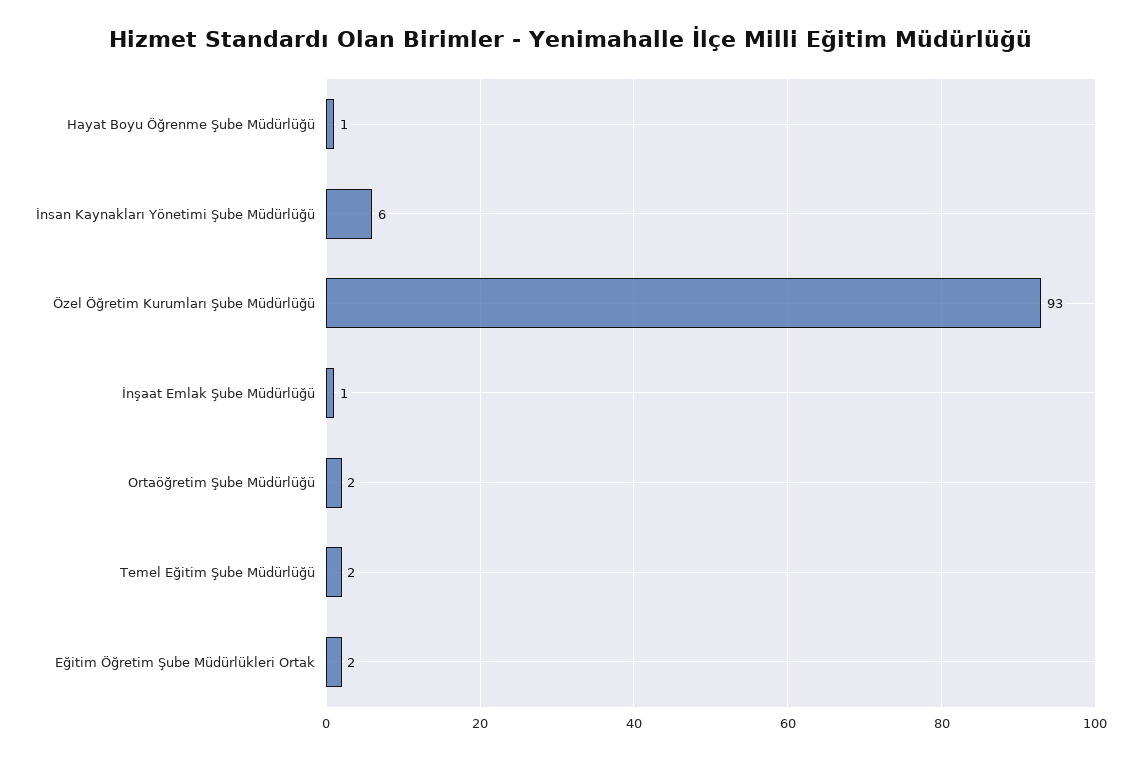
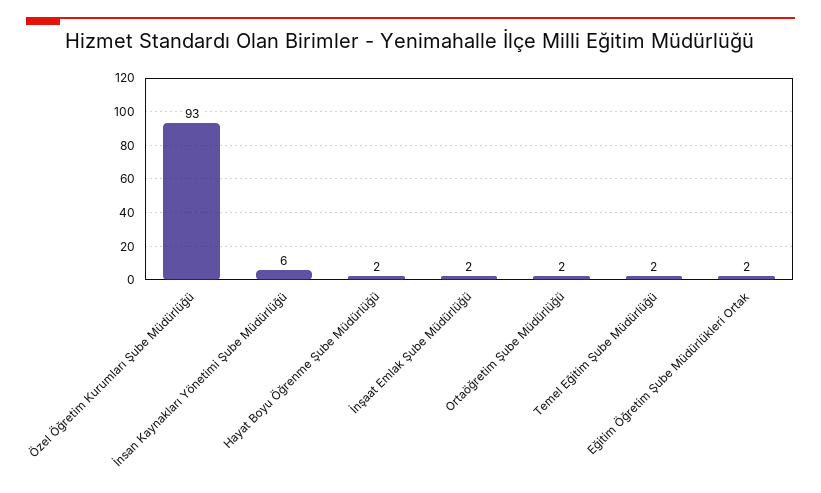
Hayat Boyu Öğrenme Şube Müdürlüğü: 1 -> 2
İnşaat Emlak Şube Müdürlüğü: 1 -> 2

